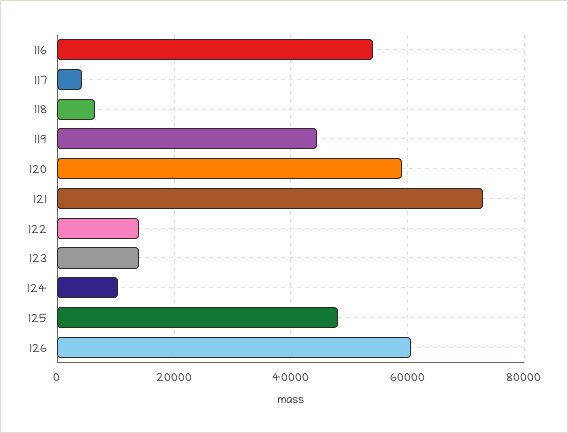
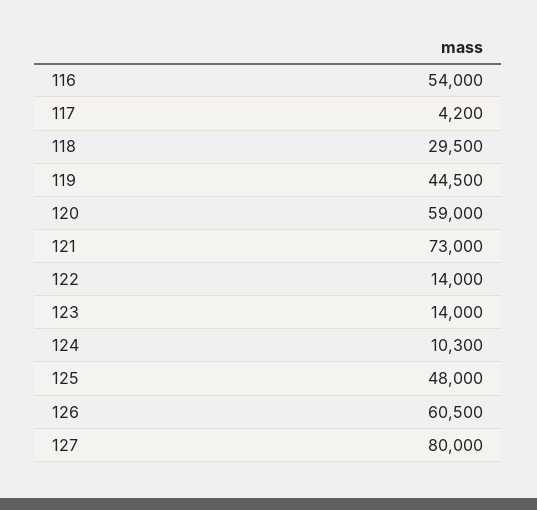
118: 6000 -> 29500
127: none -> 80000

